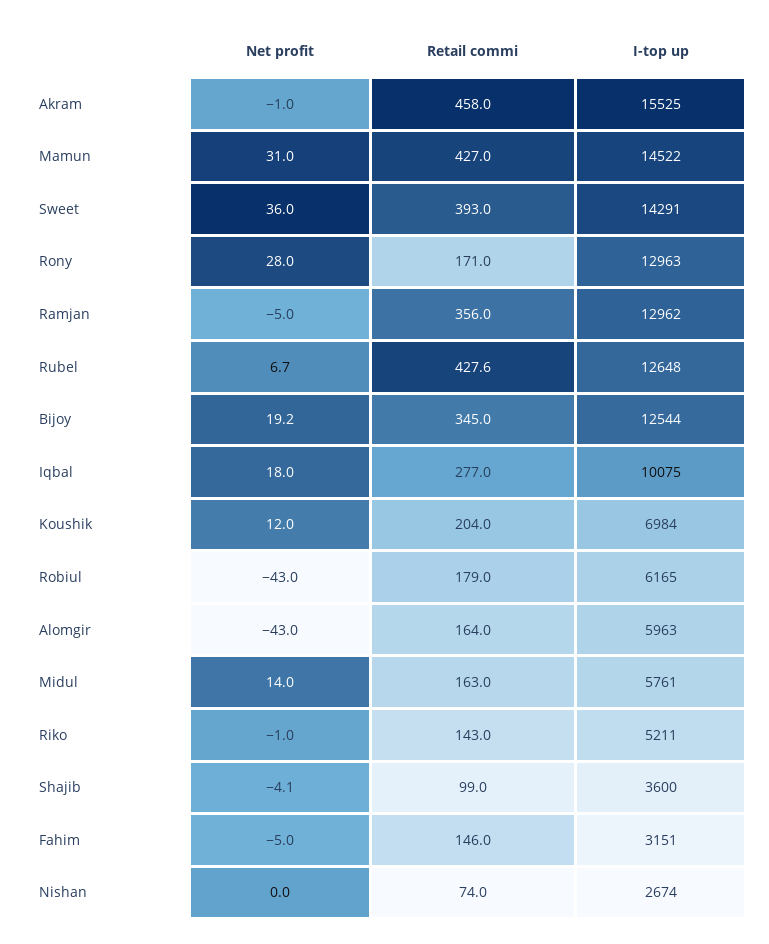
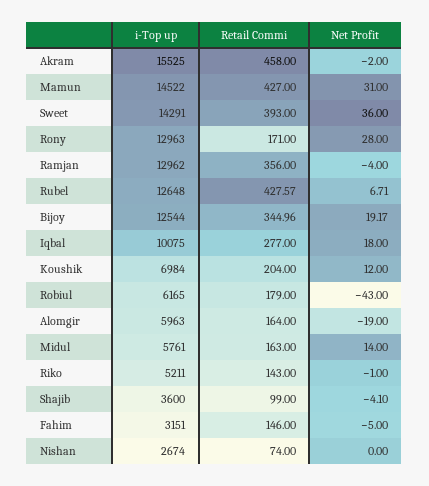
Net profit, Akram: -1 -> -2
Net profit, Ramjan: -5 -> -4
Net profit, Alomgir: -43 -> -19

